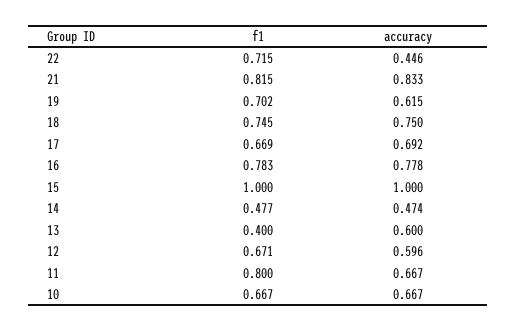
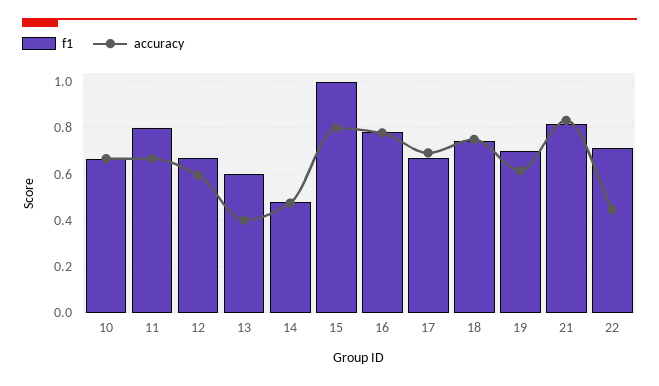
accuracy, 15: 1 -> 0.8
f1, 13: 0.4 -> 0.6
accuracy, 13: 0.6 -> 0.4

